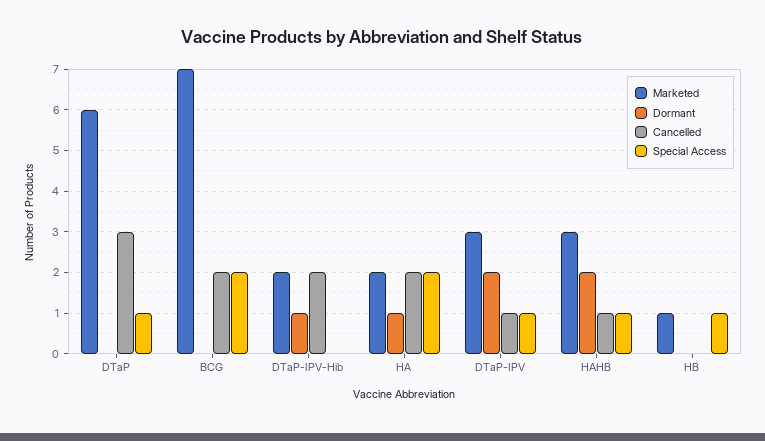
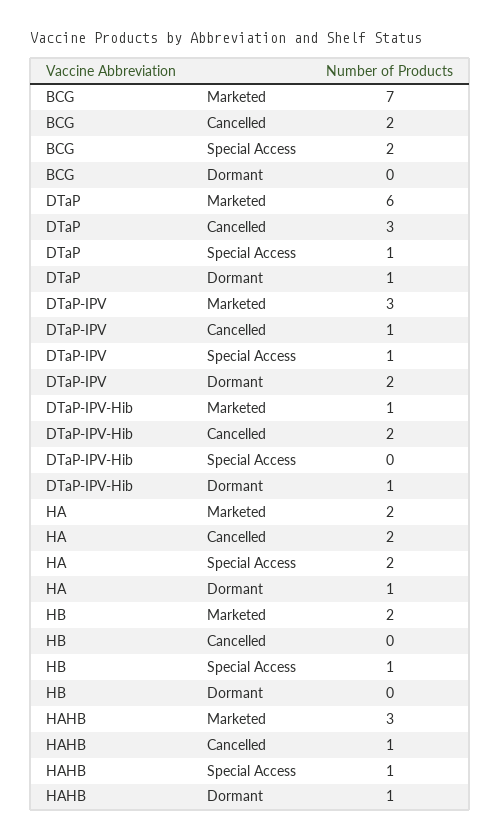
Dormant, DTaP: 0 -> 1
Marketed, DTaP-IPV-Hib: 2 -> 1
Dormant, HAHB: 2 -> 1
Marketed, HB: 1 -> 2

